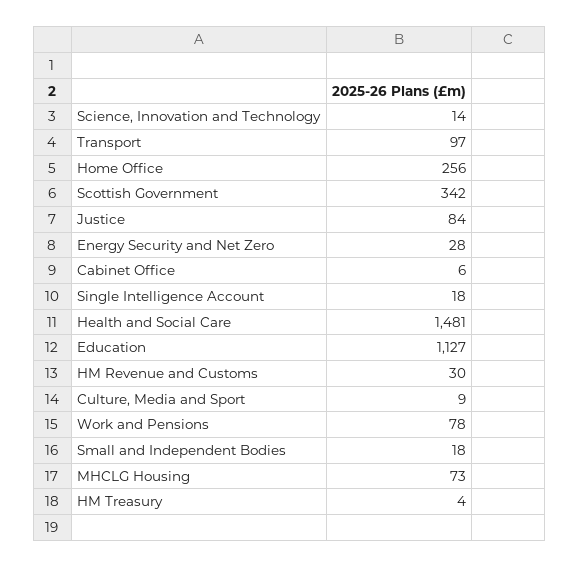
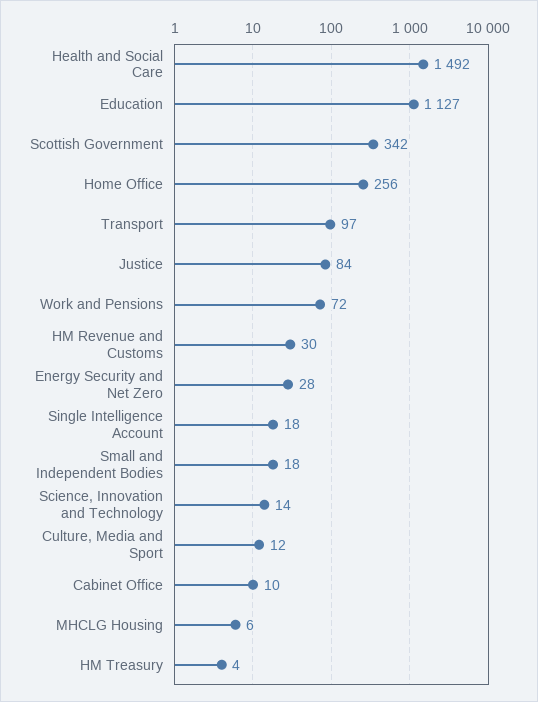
Cabinet Office: 6 -> 10
Health and Social Care: 1481 -> 1492
Culture, Media and Sport: 9 -> 12
Work and Pensions: 78 -> 72
MHCLG Housing: 73 -> 6

